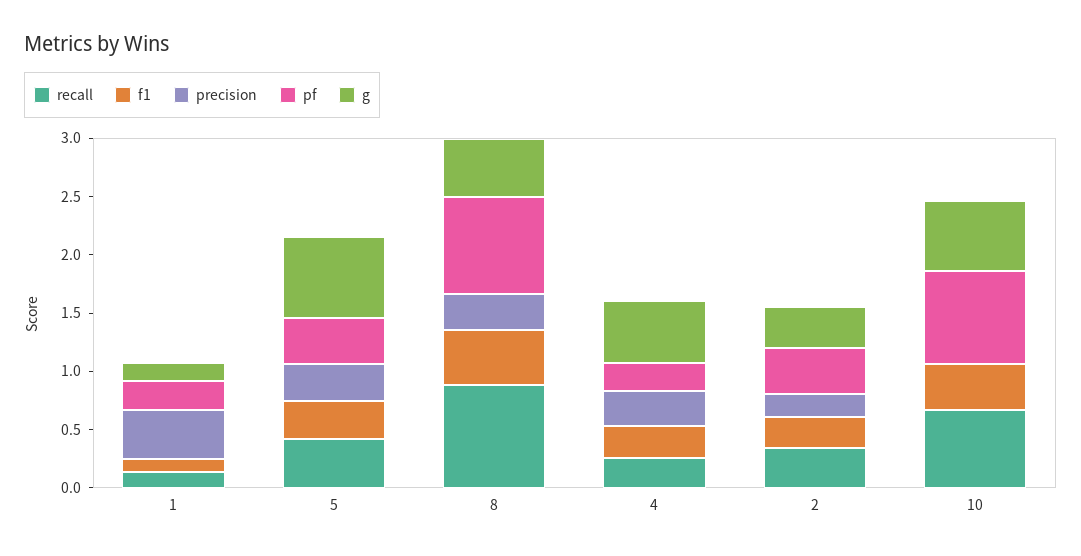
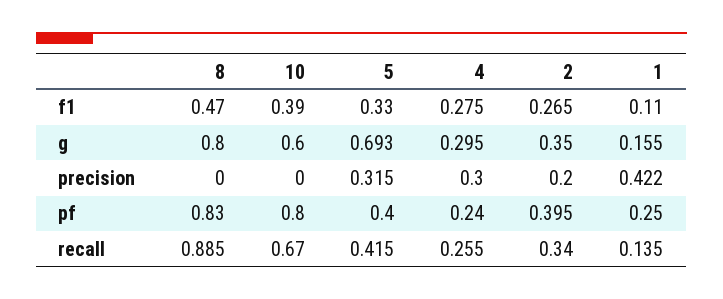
precision, 8: 0.3 -> 0
g, 8: 0.5 -> 0.8
g, 4: 0.5 -> 0.295

